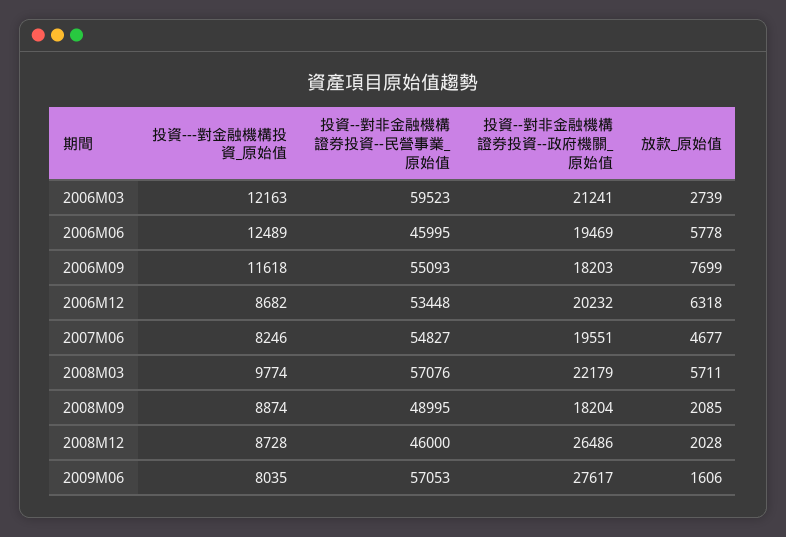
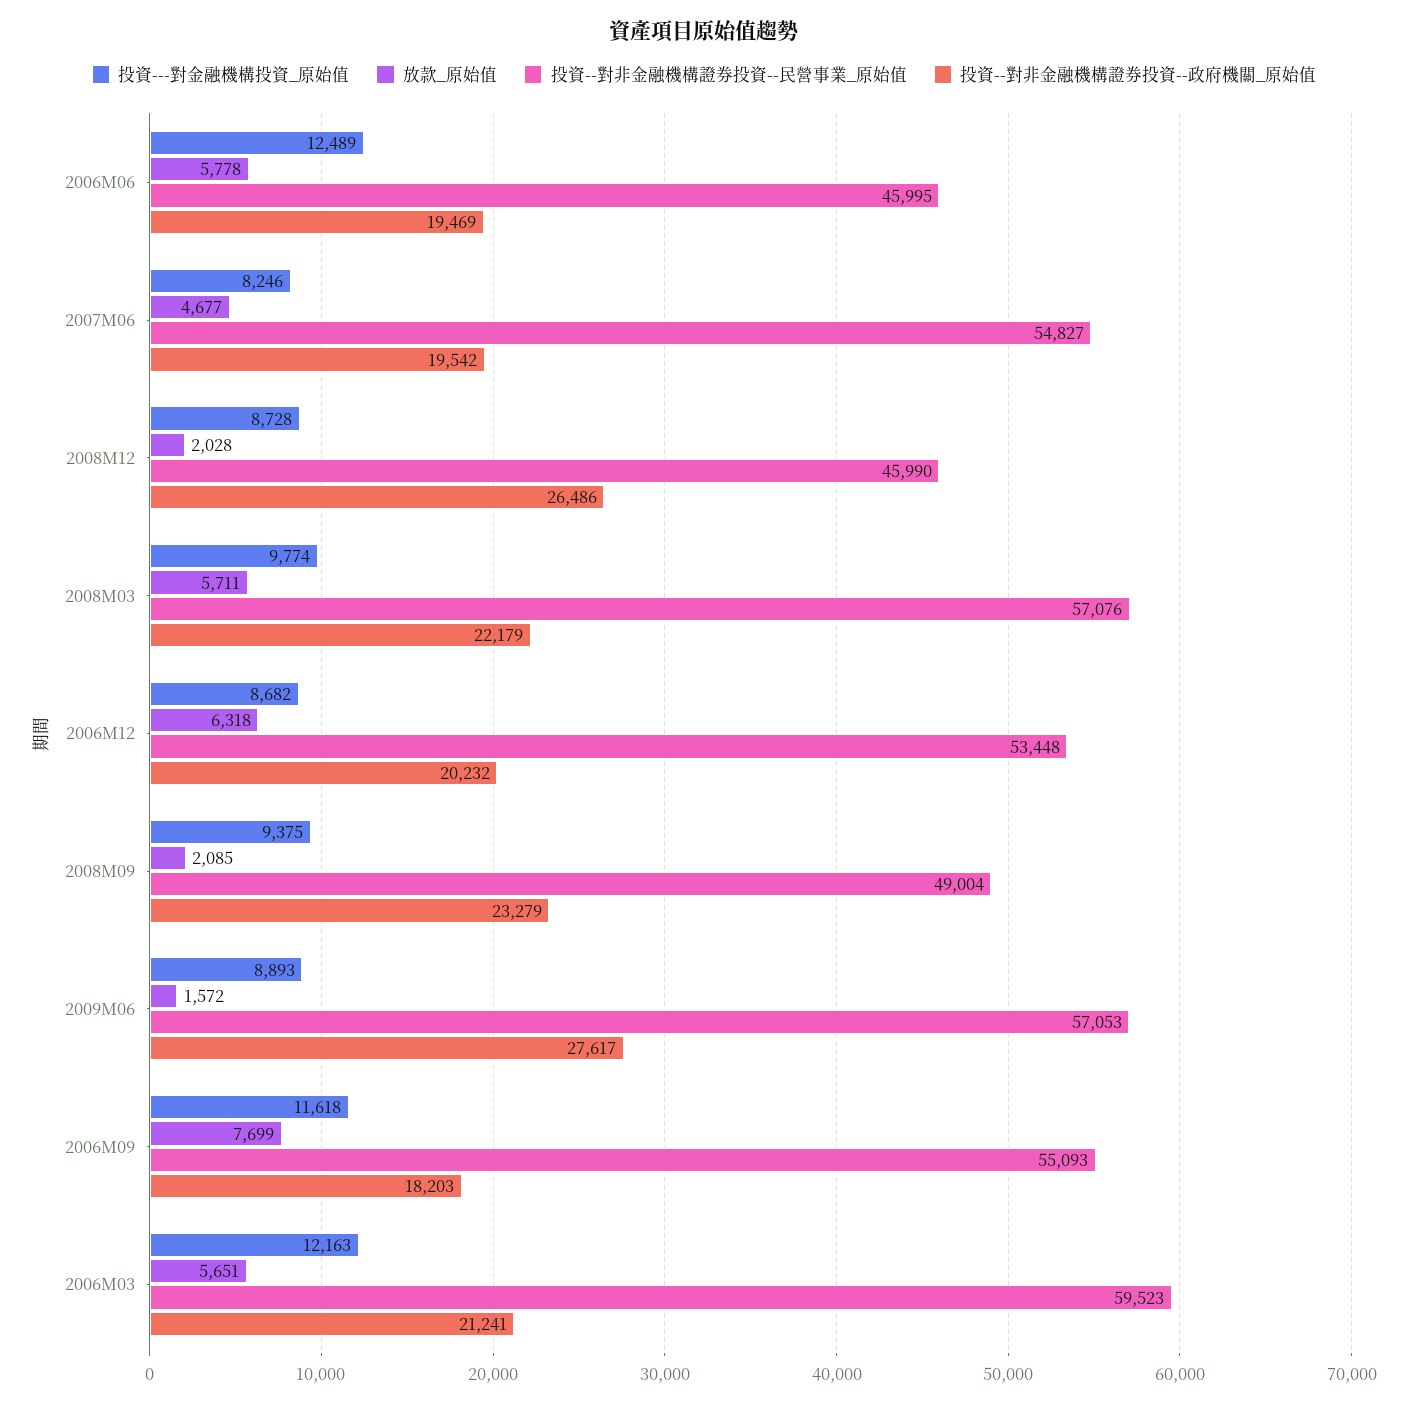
放款_原始值, 2006M03: 2739 -> 5651
投資--對非金融機構證券投資--政府機關_原始值, 2007M06: 19551 -> 19542
投資---對金融機構投資_原始值, 2008M09: 8874 -> 9375
投資--對非金融機構證券投資--民營事業_原始值, 2008M09: 48995 -> 49004
投資--對非金融機構證券投資--政府機關_原始值, 2008M09: 18204 -> 23279
投資--對非金融機構證券投資--民營事業_原始值, 2008M12: 46000 -> 45990
投資---對金融機構投資_原始值, 2009M06: 8035 -> 8893
放款_原始值, 2009M06: 1606 -> 1572

